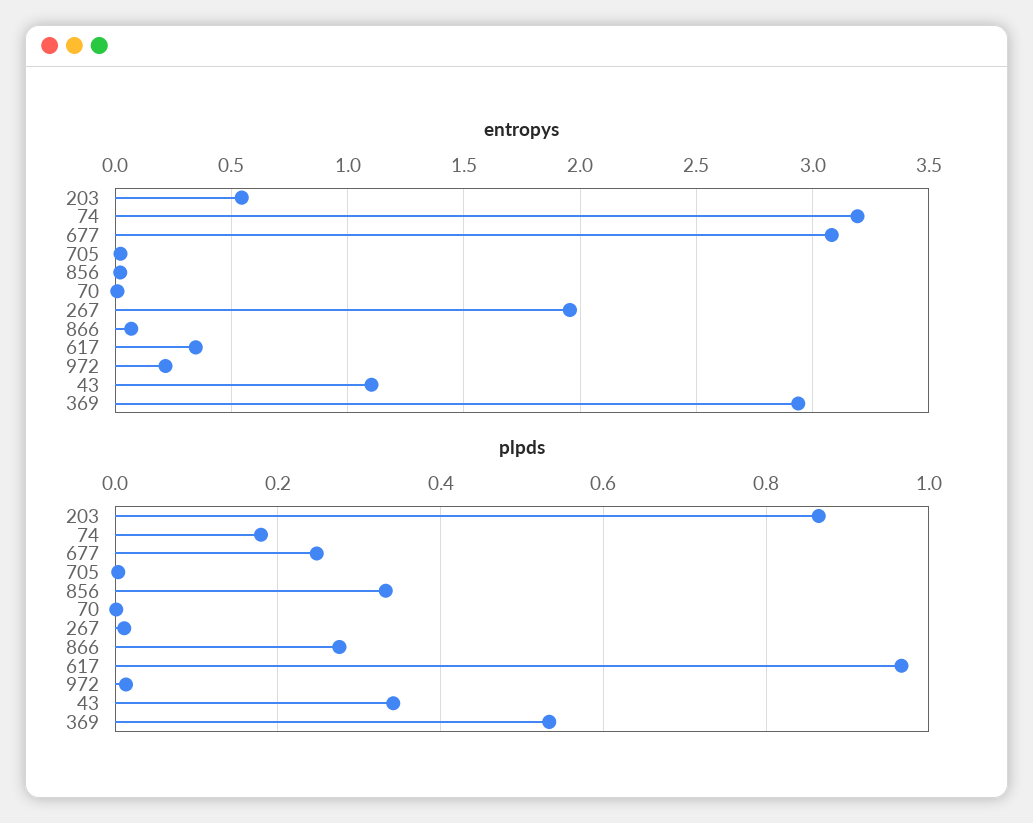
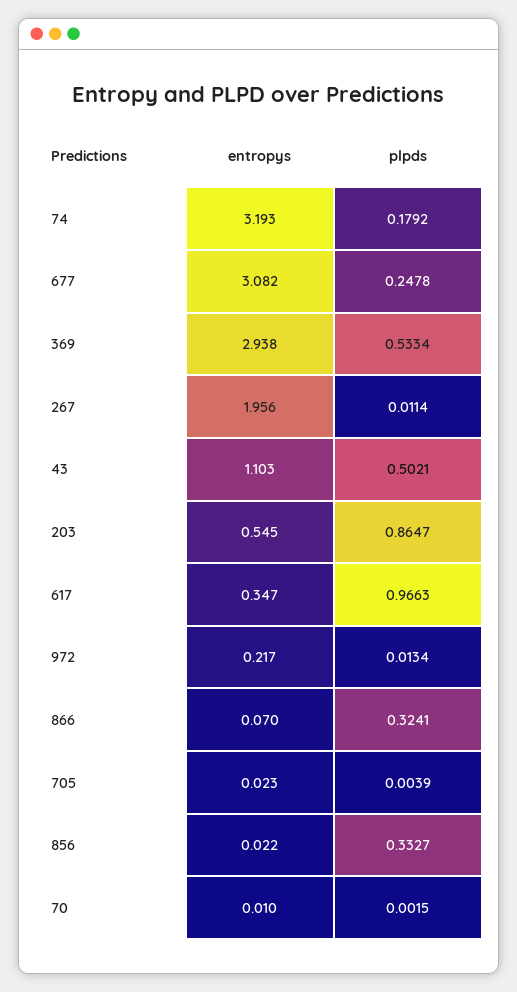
plpds, 866: 0.28 -> 0.3241
plpds, 43: 0.34 -> 0.5021

